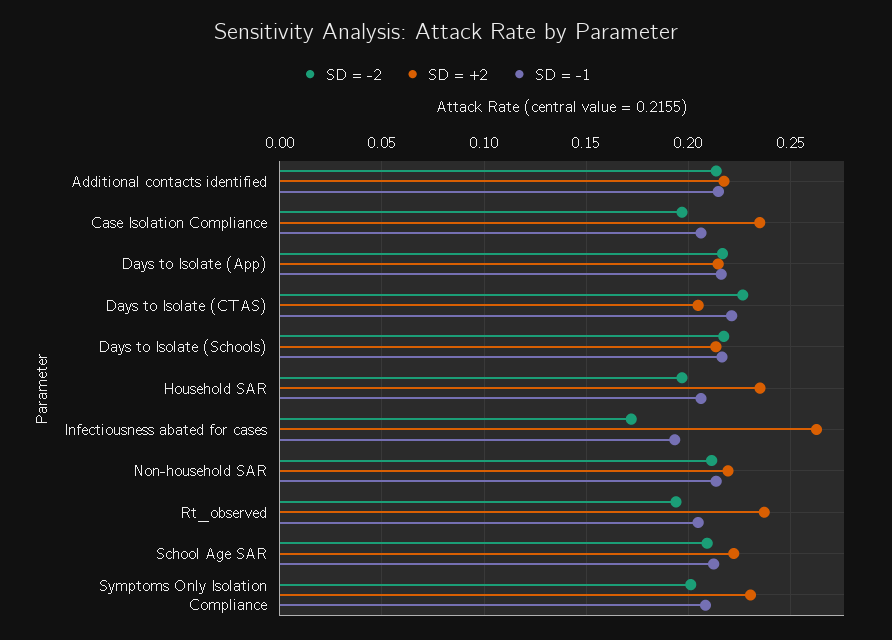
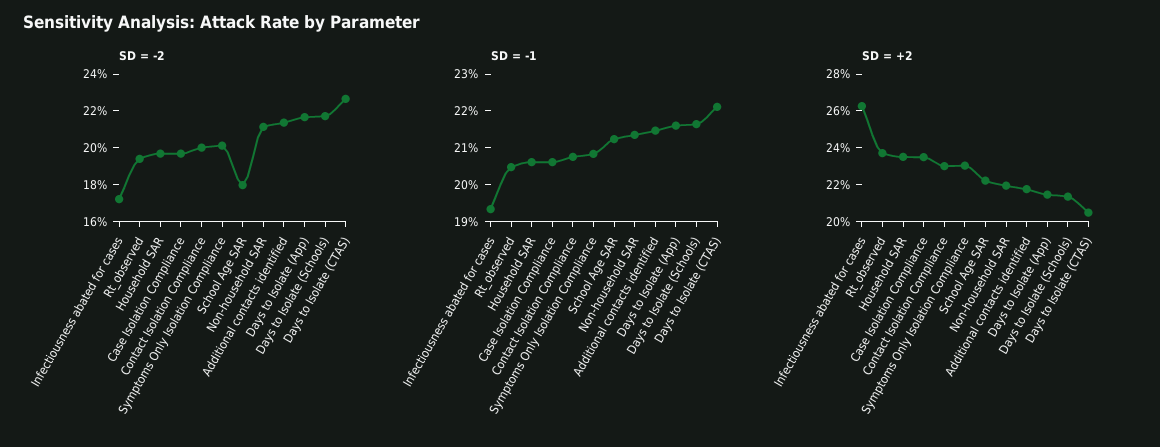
SD = -2, School Age SAR: 0.21 -> 0.18
SD = -2, Contact Isolation Compliance: none -> 0.2
SD = -1, Contact Isolation Compliance: none -> 0.2075
SD = +2, Contact Isolation Compliance: none -> 0.23

